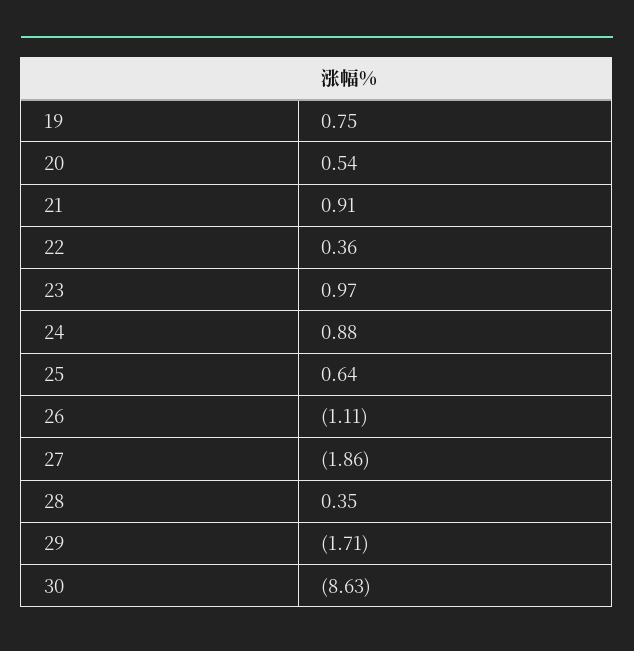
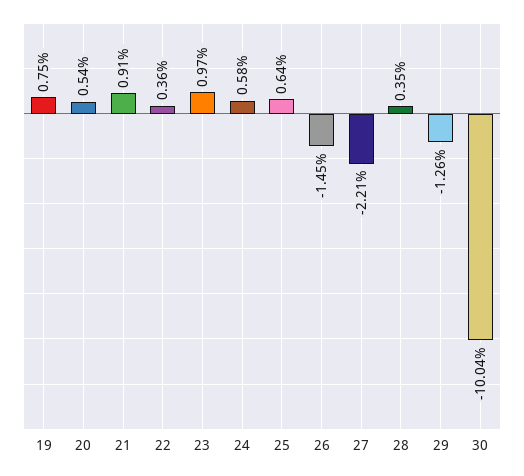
24: 0.88 -> 0.58
26: -1.11 -> -1.45
27: -1.86 -> -2.21
29: -1.71 -> -1.26
30: -8.63 -> -10.04

